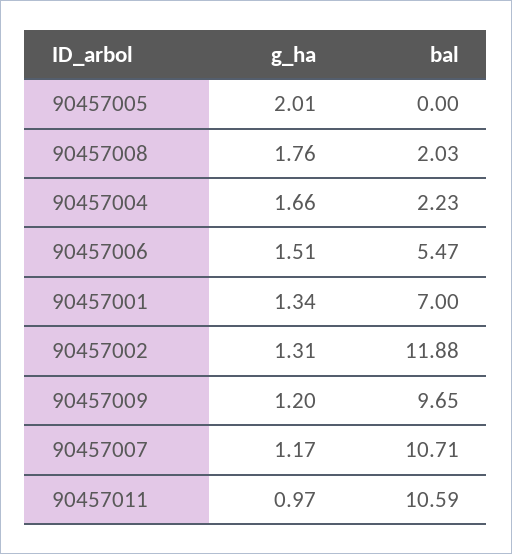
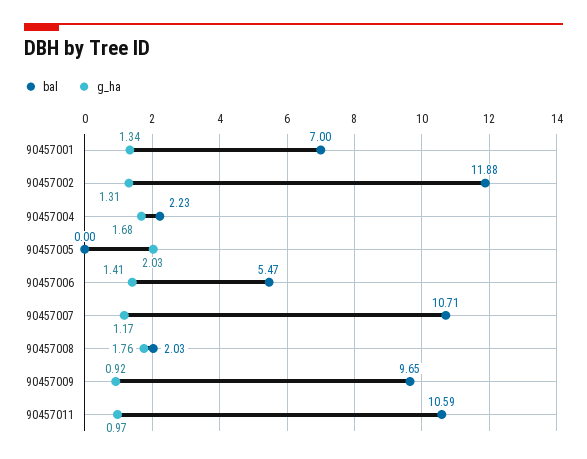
g_ha, 90457005: 2.01 -> 2.03
g_ha, 90457004: 1.66 -> 1.68
g_ha, 90457006: 1.51 -> 1.41
g_ha, 90457009: 1.2 -> 0.92

